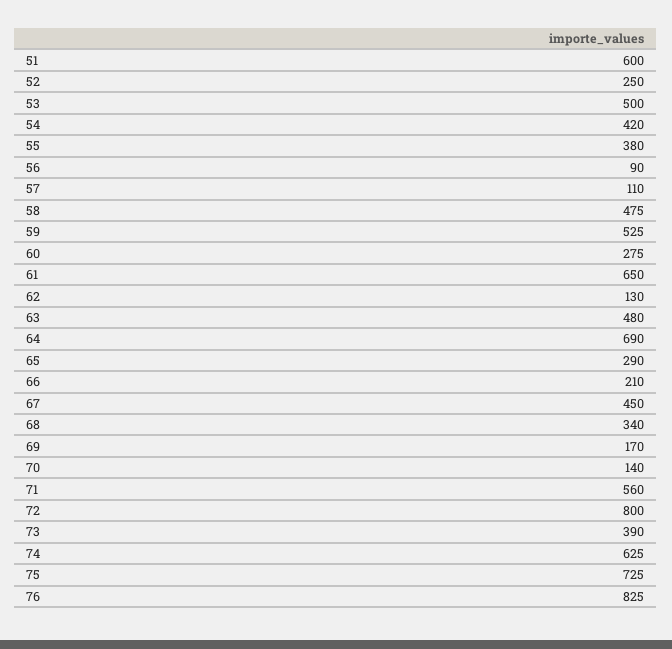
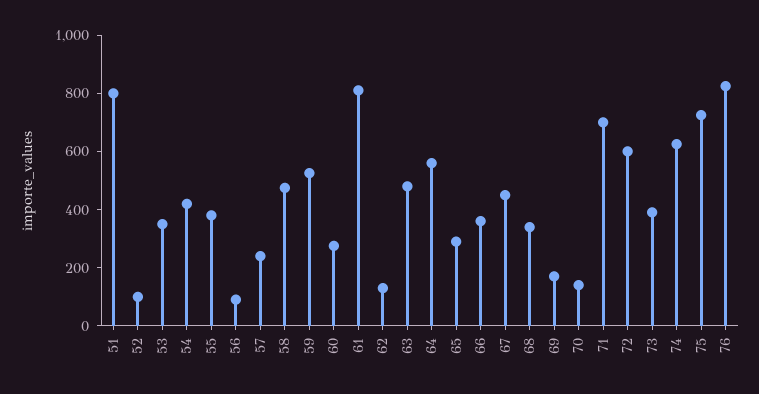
51: 600 -> 800
52: 250 -> 100
53: 500 -> 350
57: 110 -> 250
61: 650 -> 800
64: 690 -> 550
66: 210 -> 350
71: 560 -> 700
72: 800 -> 600

